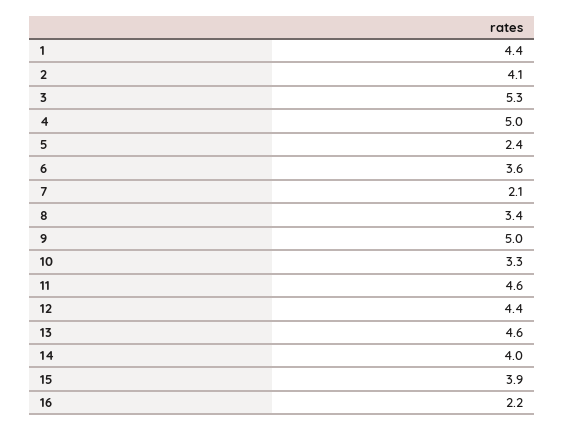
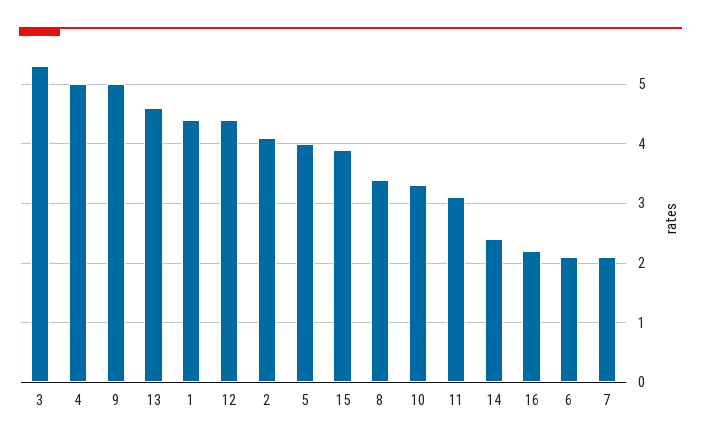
5: 2.4 -> 4
6: 3.6 -> 2
11: 4.6 -> 3
14: 4 -> 2.5

